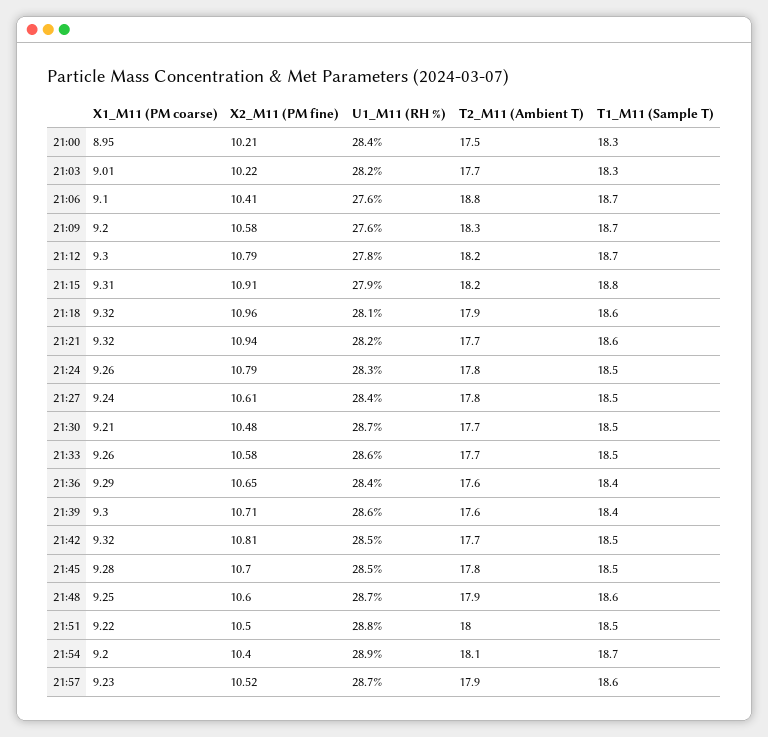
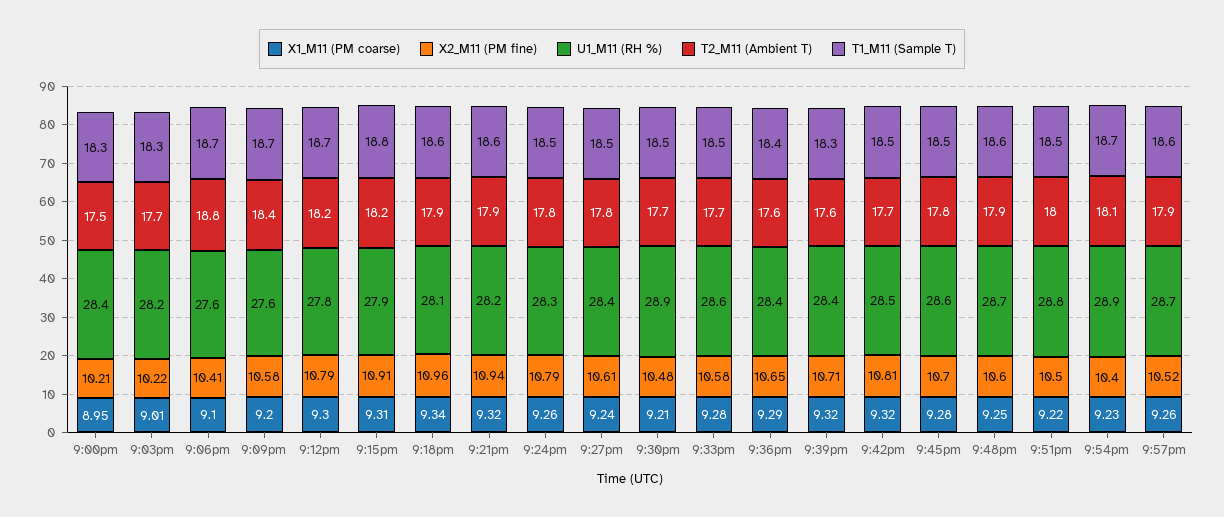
T2_M11 (Ambient T), 21:09: 18.3 -> 18.4
X1_M11 (PM coarse), 21:18: 9.32 -> 9.34
T2_M11 (Ambient T), 21:21: 17.7 -> 17.9
U1_M11 (RH %), 21:30: 28.7 -> 28.9
X1_M11 (PM coarse), 21:33: 9.26 -> 9.28
X1_M11 (PM coarse), 21:39: 9.3 -> 9.32
U1_M11 (RH %), 21:39: 28.6 -> 28.4
T1_M11 (Sample T), 21:39: 18.4 -> 18.3
U1_M11 (RH %), 21:45: 28.5 -> 28.6
X1_M11 (PM coarse), 21:54: 9.2 -> 9.23
X1_M11 (PM coarse), 21:57: 9.23 -> 9.26

